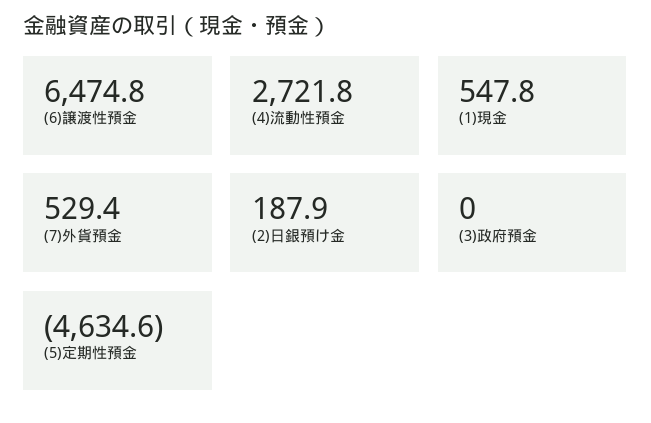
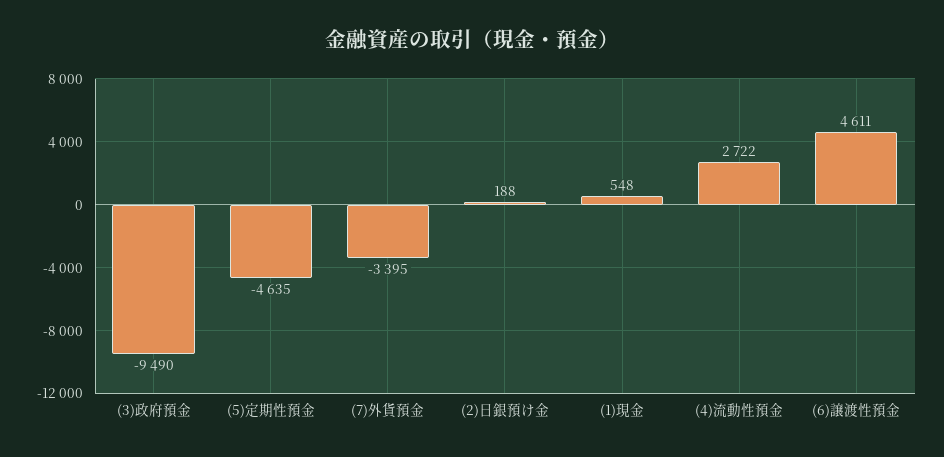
(6)譲渡性預金: 6474.8 -> 4611
(7)外貨預金: 529.4 -> -3395
(3)政府預金: 0 -> -9490

